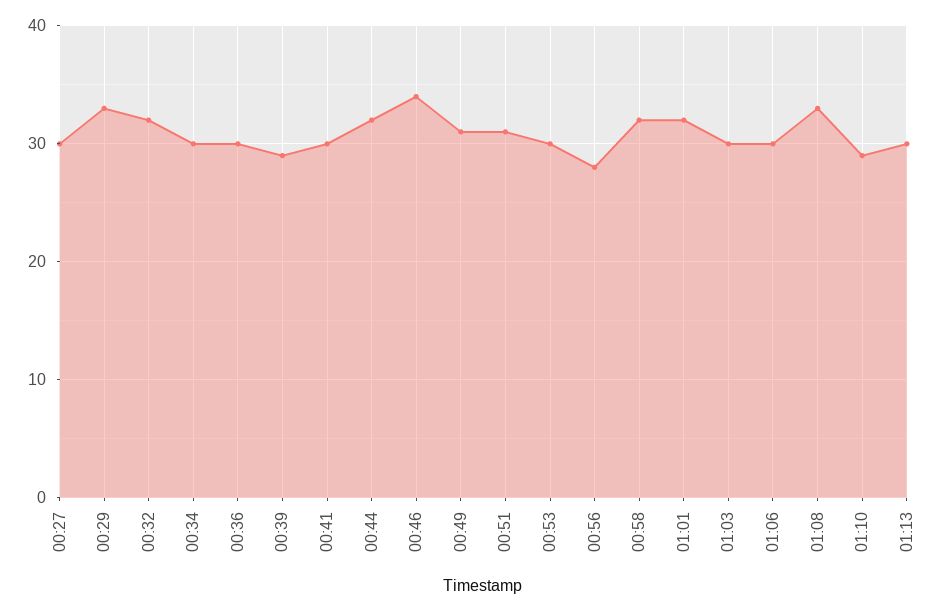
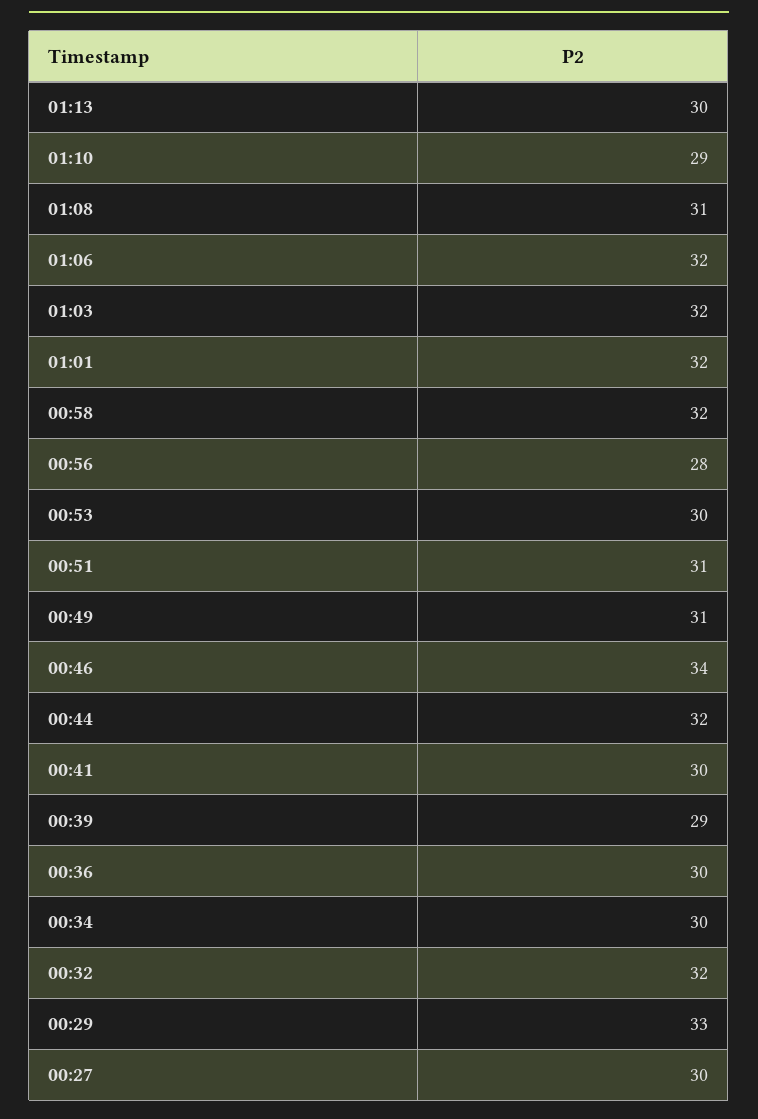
01:03: 30 -> 32
01:06: 30 -> 32
01:08: 33 -> 31

